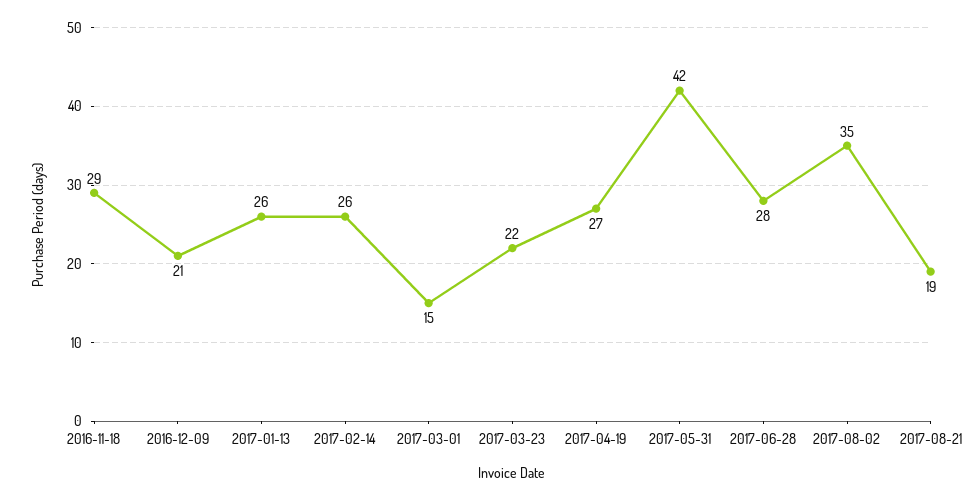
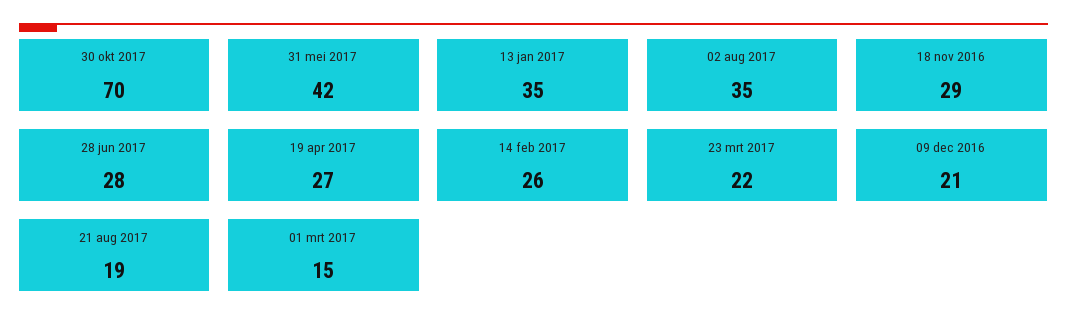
2017-01-13: 26 -> 35
30 okt 2017: none -> 70

